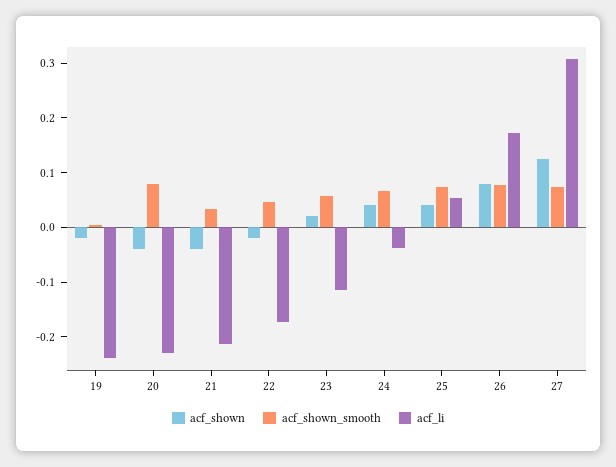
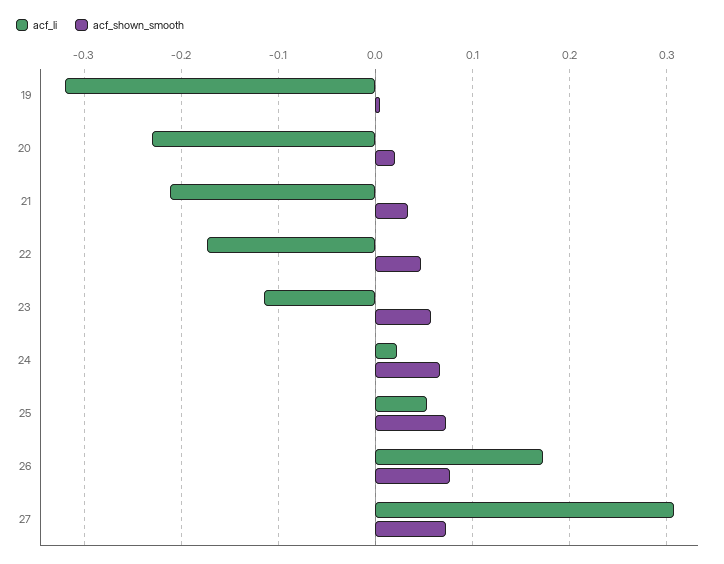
acf_shown, 19: -0.02 -> none
acf_li, 19: -0.24 -> -0.32
acf_shown, 20: -0.04 -> none
acf_shown_smooth, 20: 0.08 -> 0.02
acf_shown, 21: -0.04 -> none
acf_shown, 22: -0.02 -> none
acf_shown, 23: 0.02 -> none
acf_shown, 24: 0.04 -> none
acf_li, 24: -0.04 -> 0.02
acf_shown, 25: 0.04 -> none
acf_shown, 26: 0.08 -> none
acf_shown, 27: 0.12 -> none

